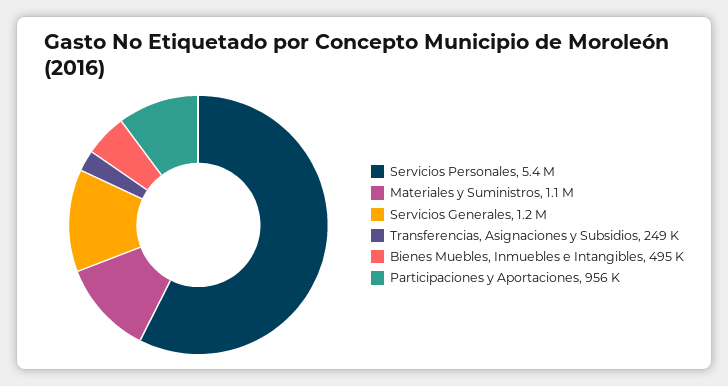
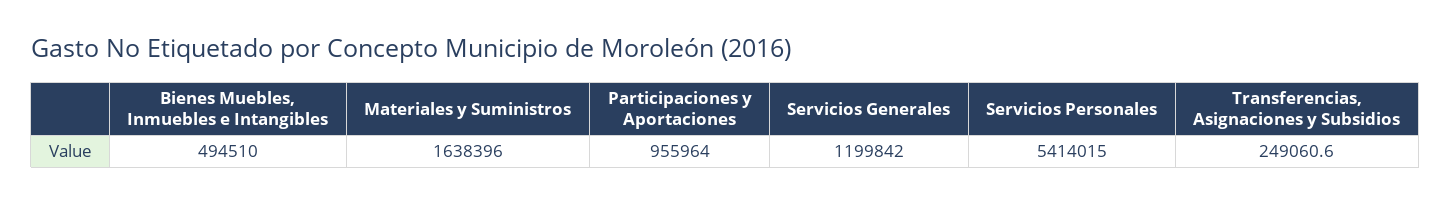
Materiales y Suministros: 1100000 -> 1638396

